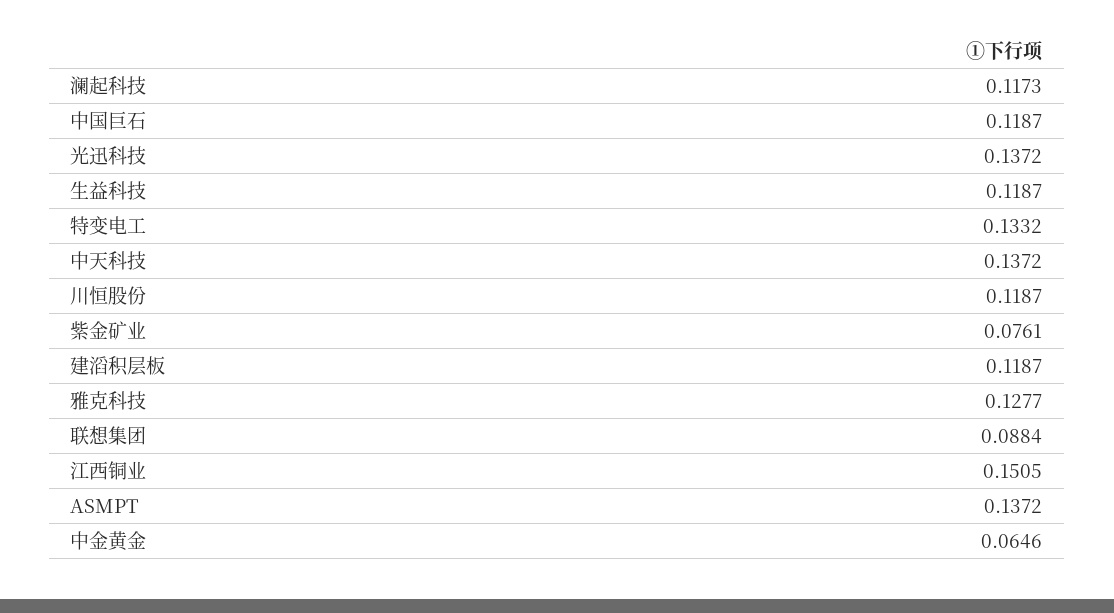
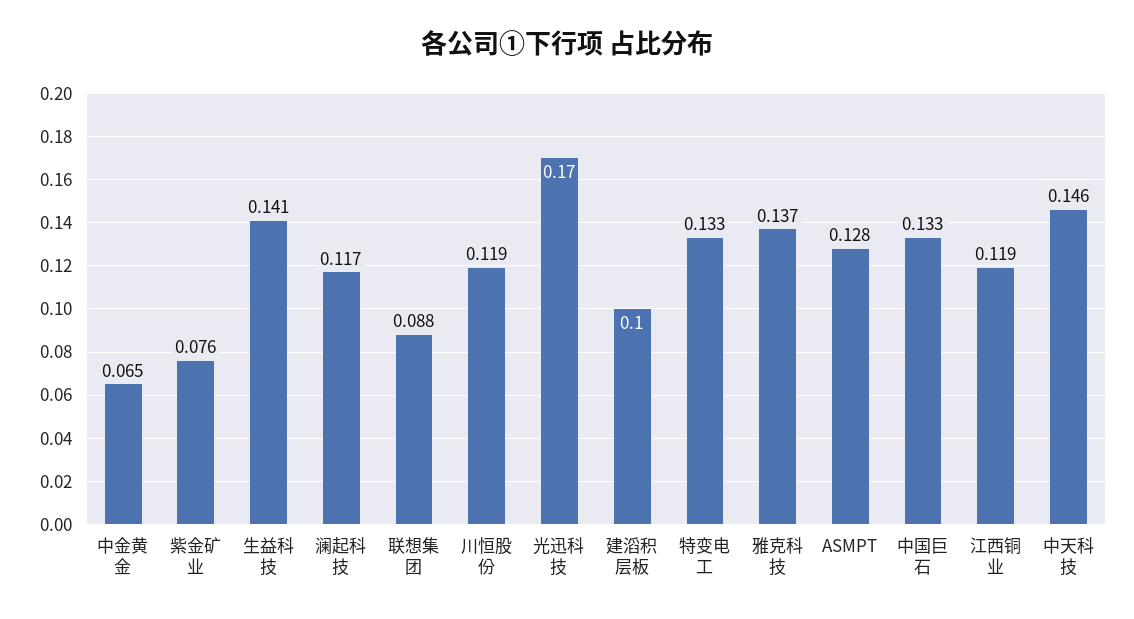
中国巨石: 0.1187 -> 0.133
光迅科技: 0.1372 -> 0.17
生益科技: 0.1187 -> 0.141
中天科技: 0.1372 -> 0.146
建滔积层板: 0.1187 -> 0.1
雅克科技: 0.1277 -> 0.137
江西铜业: 0.1505 -> 0.119
ASMPT: 0.1372 -> 0.128

